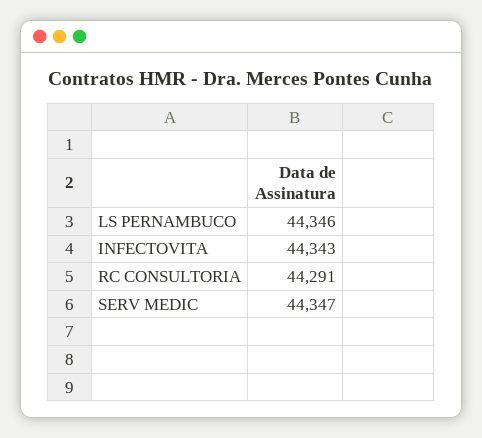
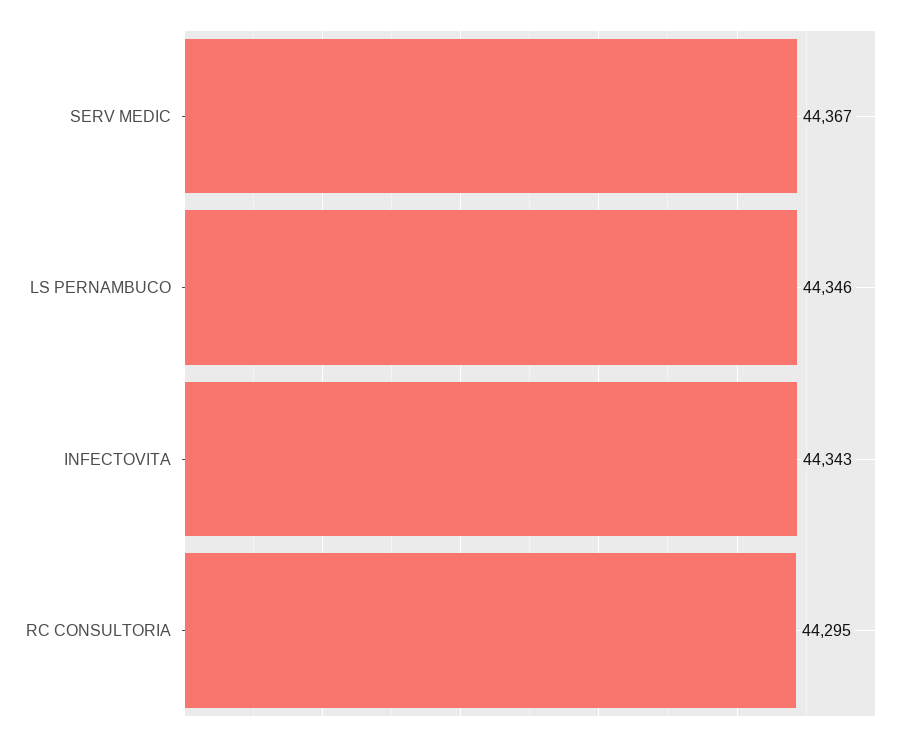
RC CONSULTORIA: 44291 -> 44295
SERV MEDIC: 44347 -> 44367

